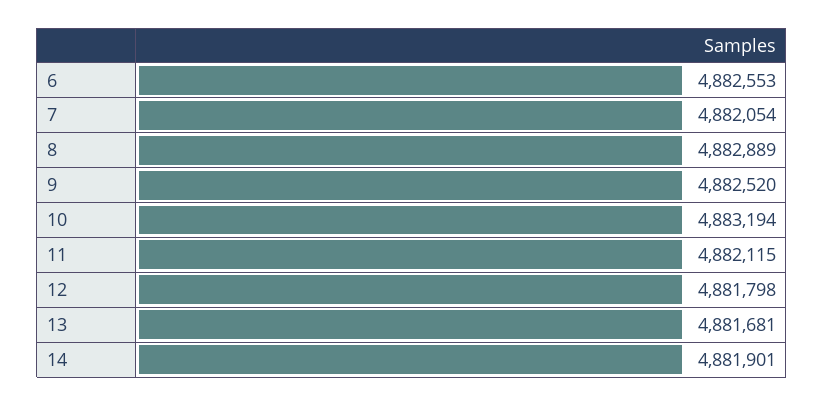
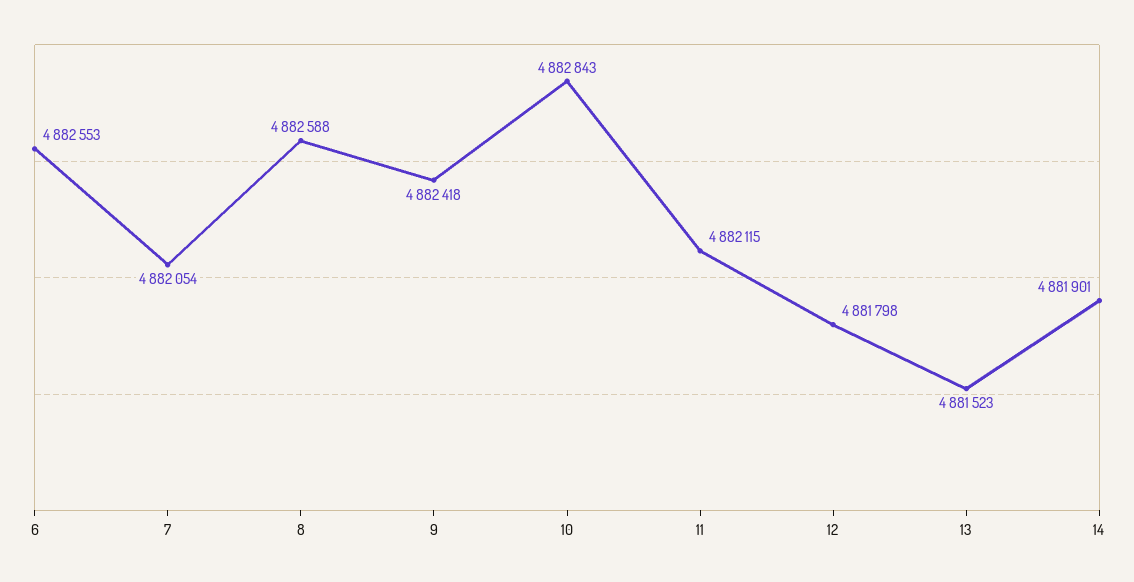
8: 4882889 -> 4882588
9: 4882520 -> 4882418
10: 4883194 -> 4882843
13: 4881681 -> 4881523

